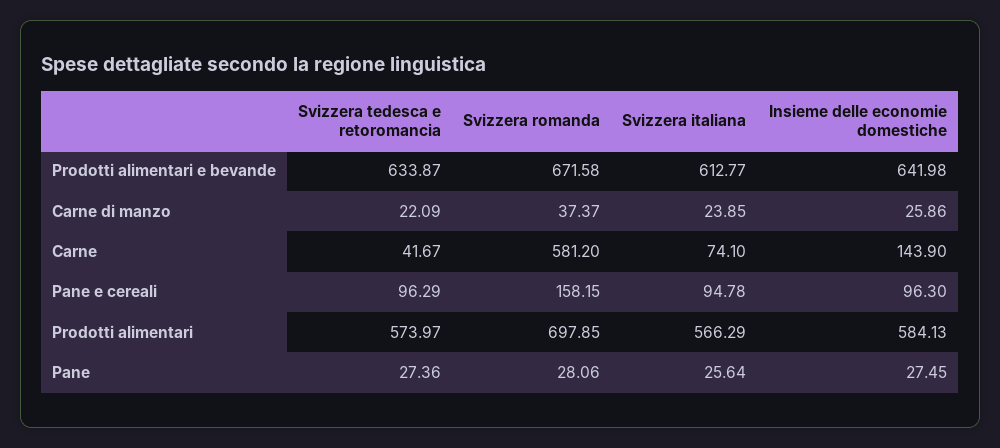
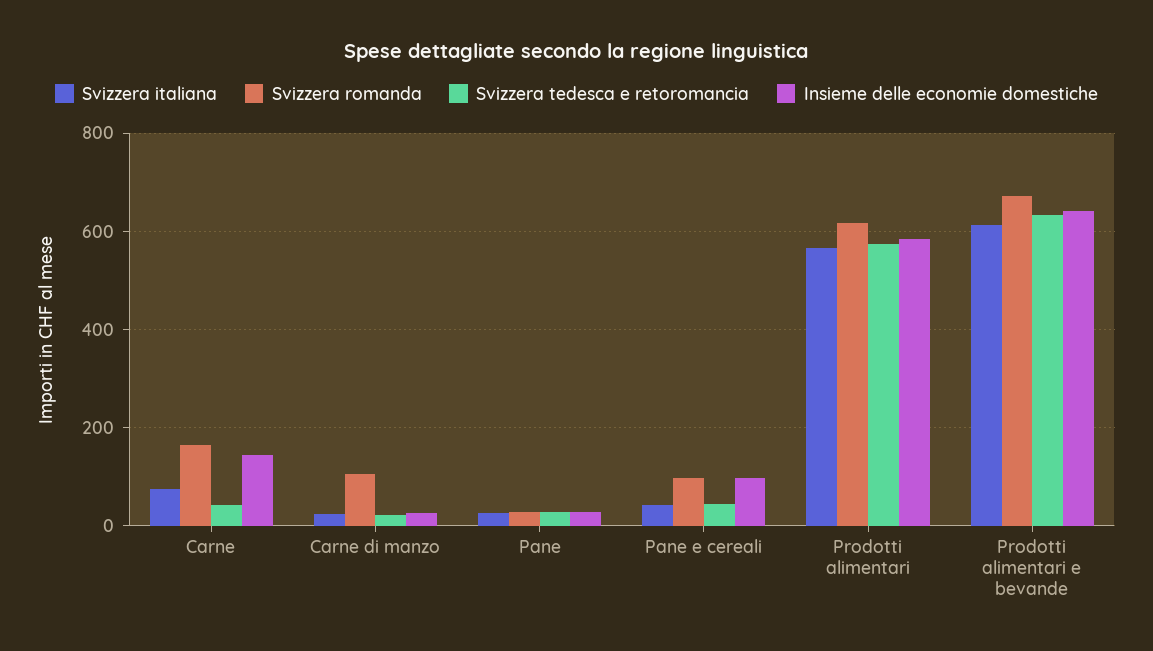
Svizzera romanda, Carne di manzo: 37.37 -> 100
Svizzera romanda, Carne: 581.2 -> 160
Svizzera tedesca e retoromancia, Pane e cereali: 96.29 -> 40
Svizzera romanda, Pane e cereali: 158.15 -> 100
Svizzera italiana, Pane e cereali: 94.78 -> 40
Svizzera romanda, Prodotti alimentari: 697.85 -> 620

